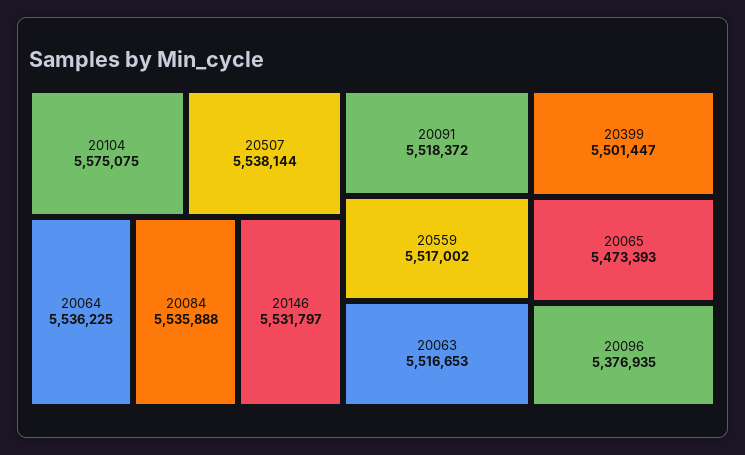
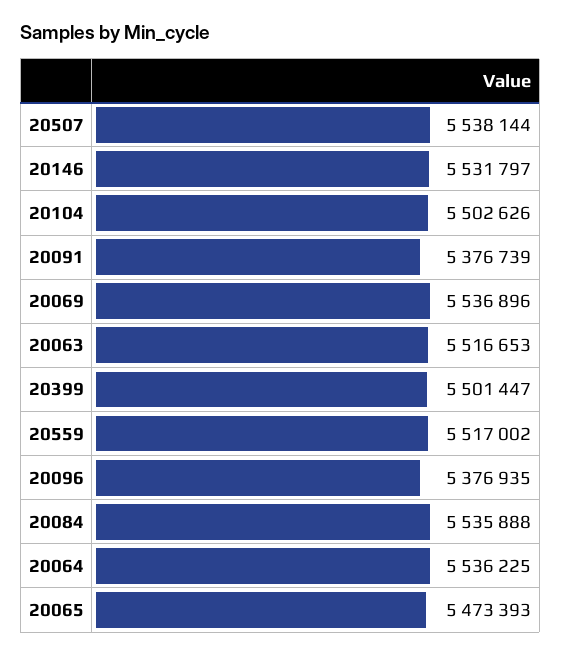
20104: 5575075 -> 5502626
20091: 5518372 -> 5376739
20069: none -> 5536896

